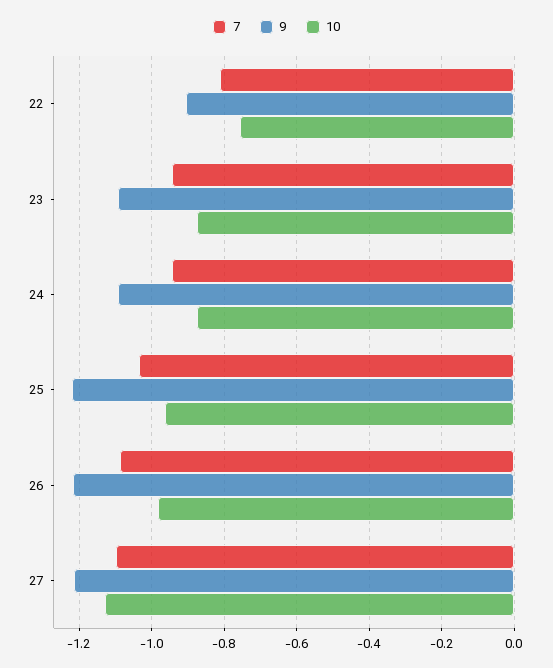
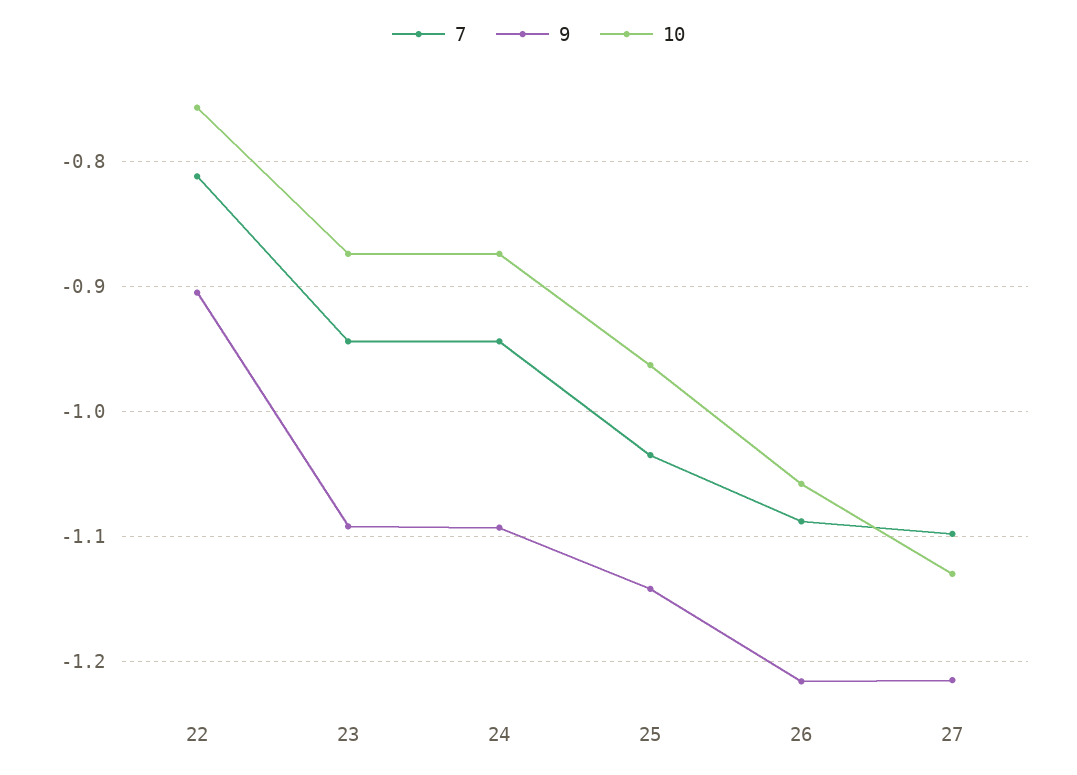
9, 25: -1.22 -> -1.14
10, 26: -0.98 -> -1.06

